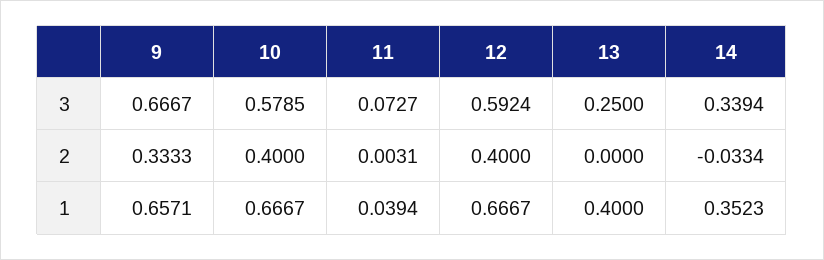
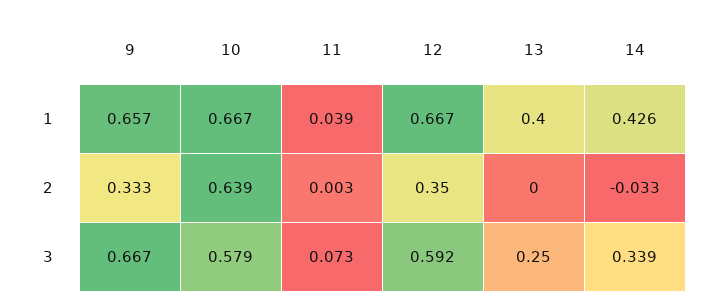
10, 2: 0.4 -> 0.639
12, 2: 0.4 -> 0.35
14, 1: 0.3523 -> 0.426

